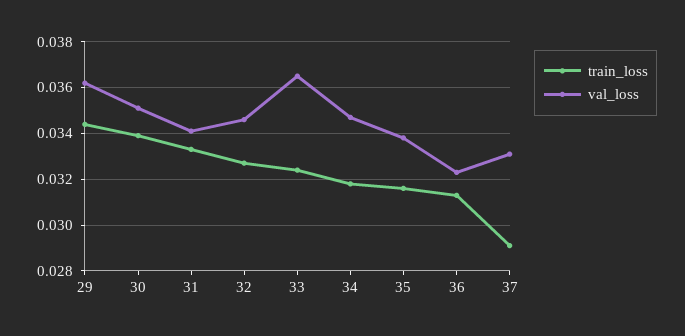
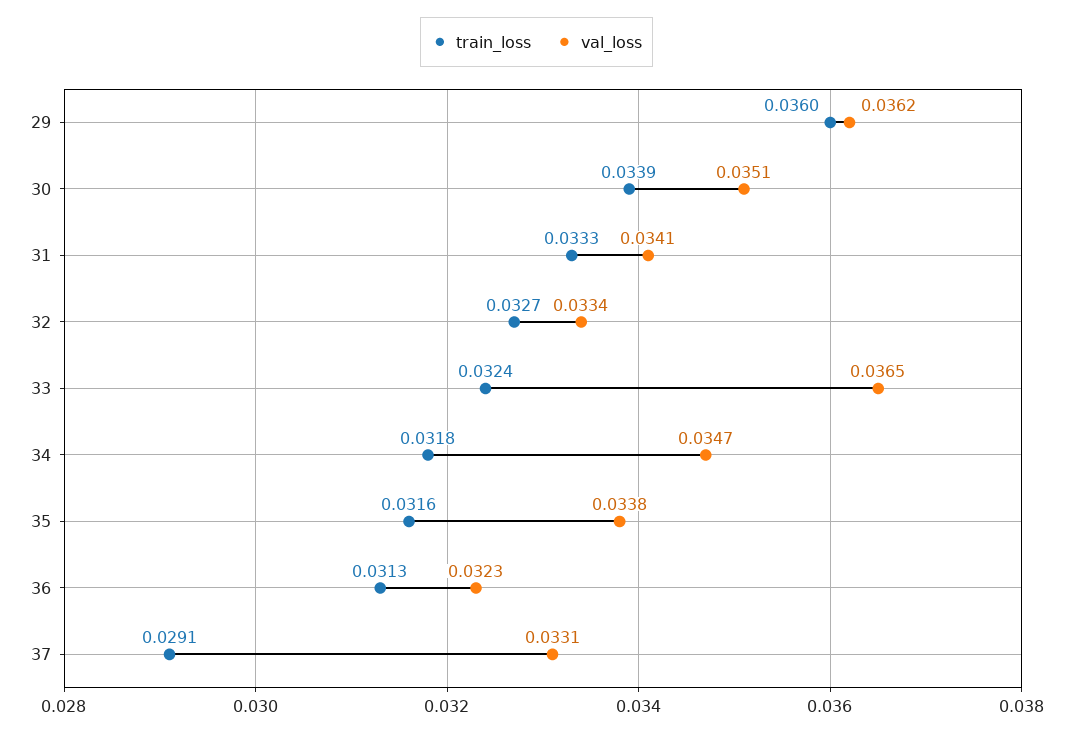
train_loss, 29: 0.0345 -> 0.036
val_loss, 32: 0.0345 -> 0.0334

